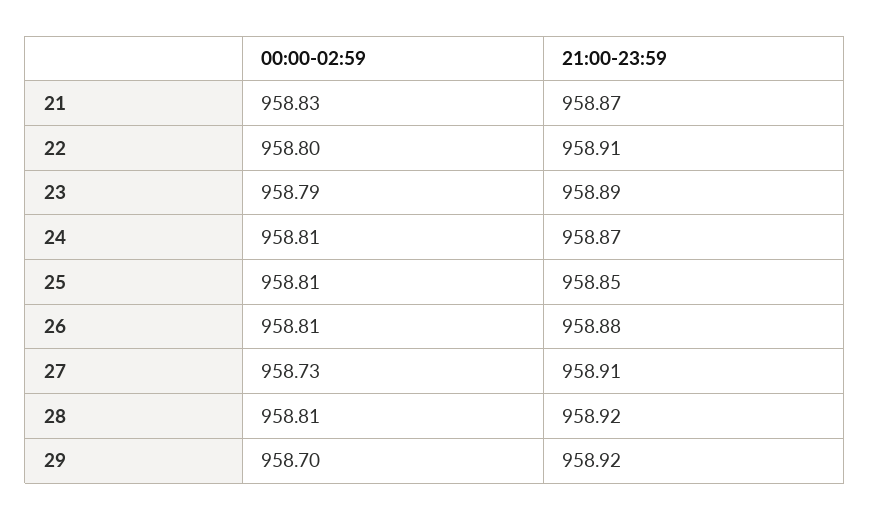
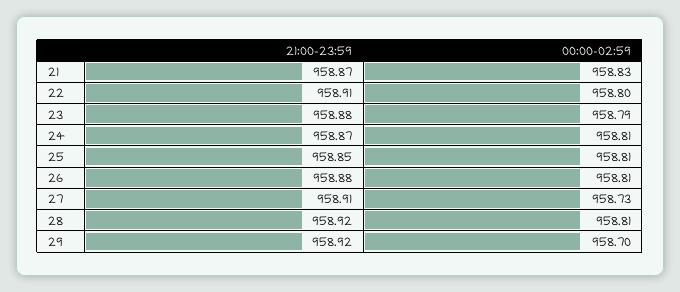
21:00-23:59, 23: 958.89 -> 958.88

